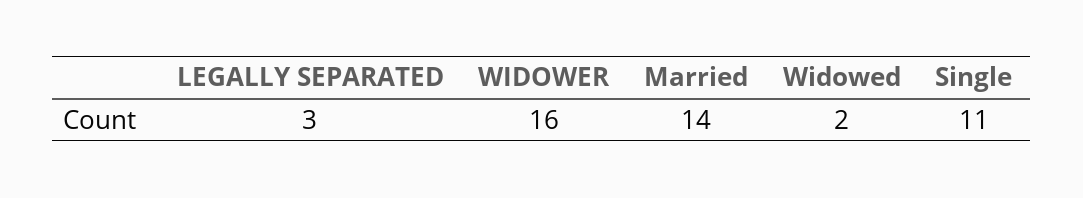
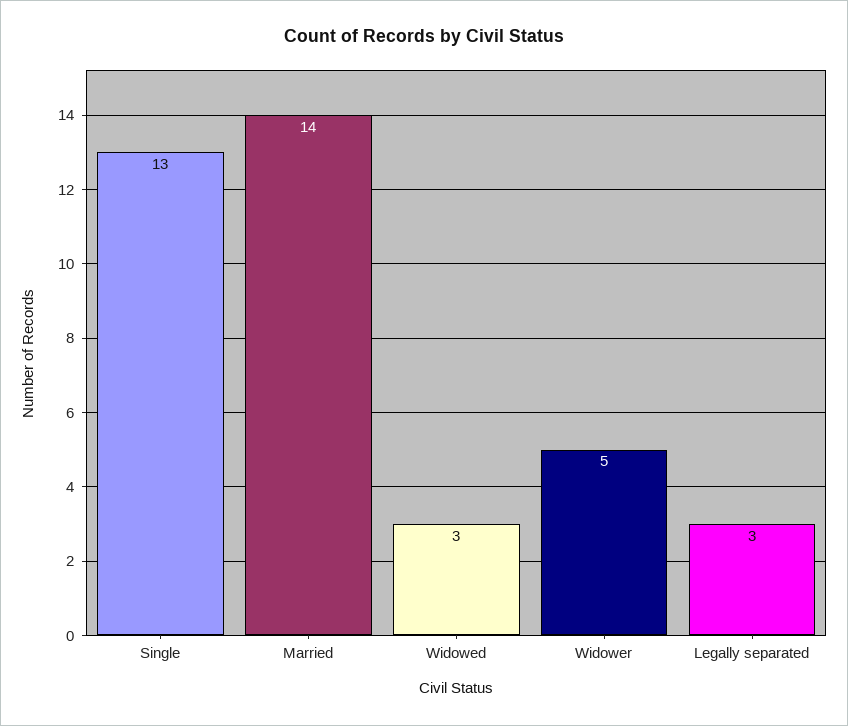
WIDOWER: 16 -> 5
Widowed: 2 -> 3
Single: 11 -> 13

